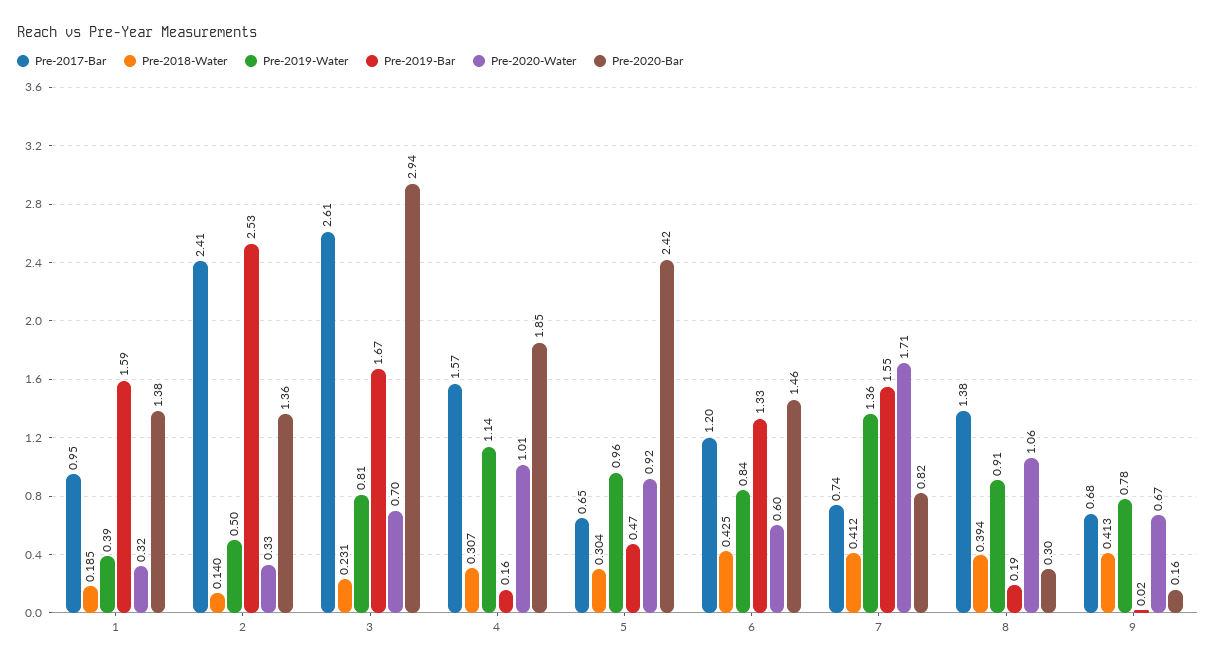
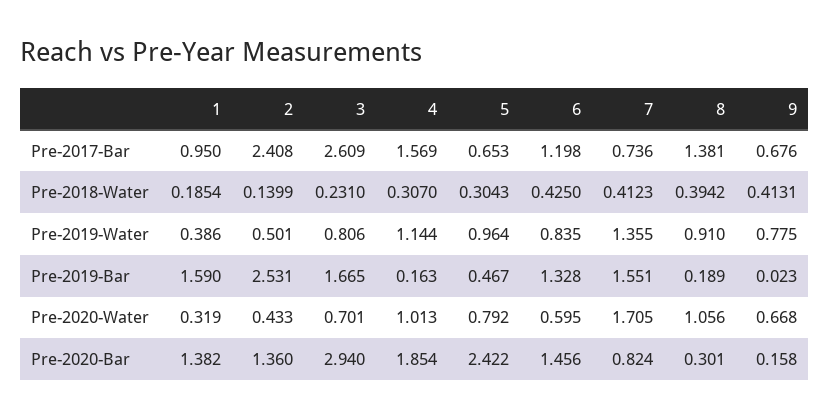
Pre-2020-Water, 2: 0.33 -> 0.433
Pre-2020-Water, 5: 0.92 -> 0.792

